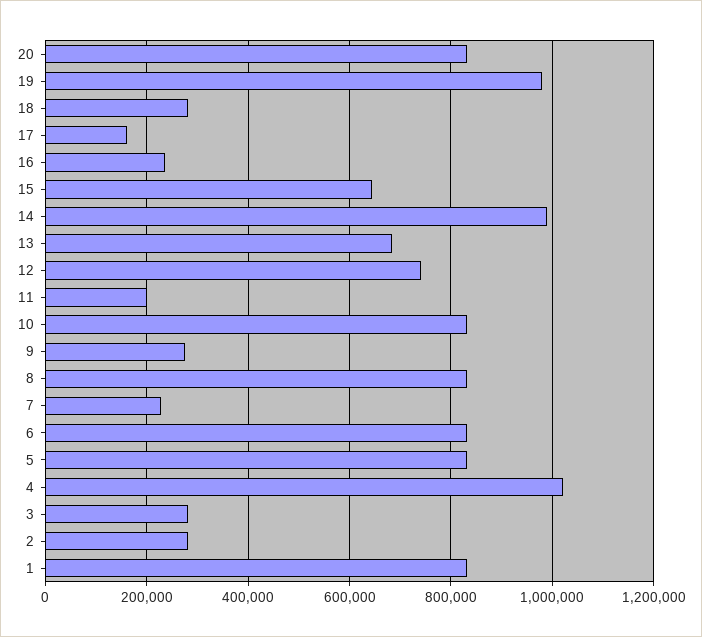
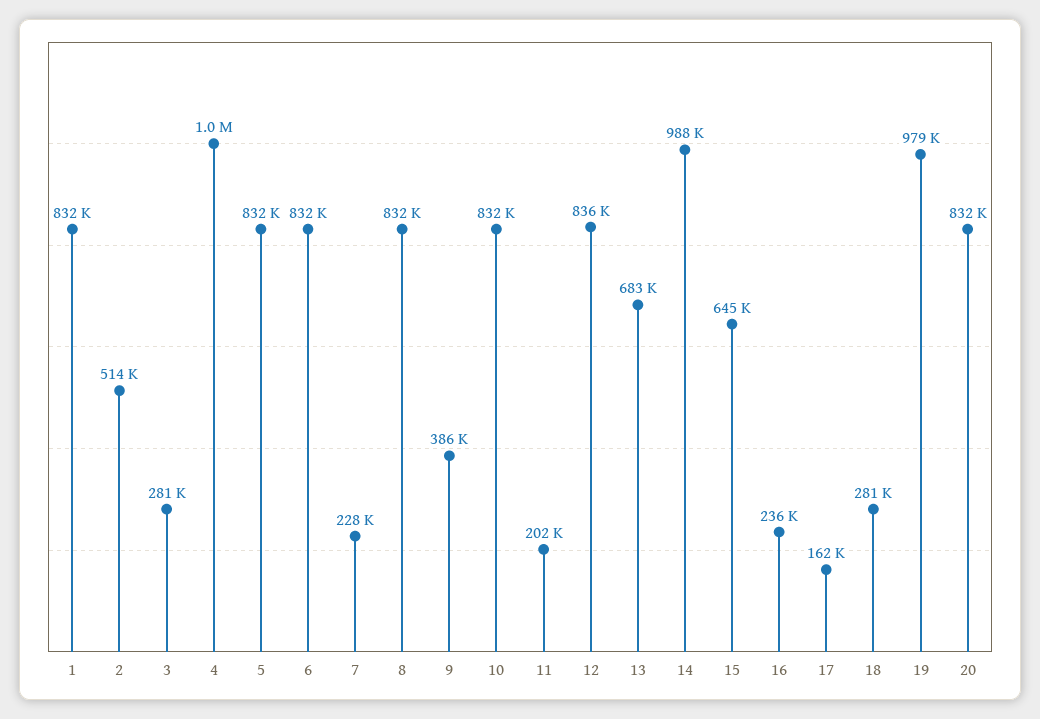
12: 740000 -> 836000
9: 280000 -> 386000
2: 280000 -> 514000

